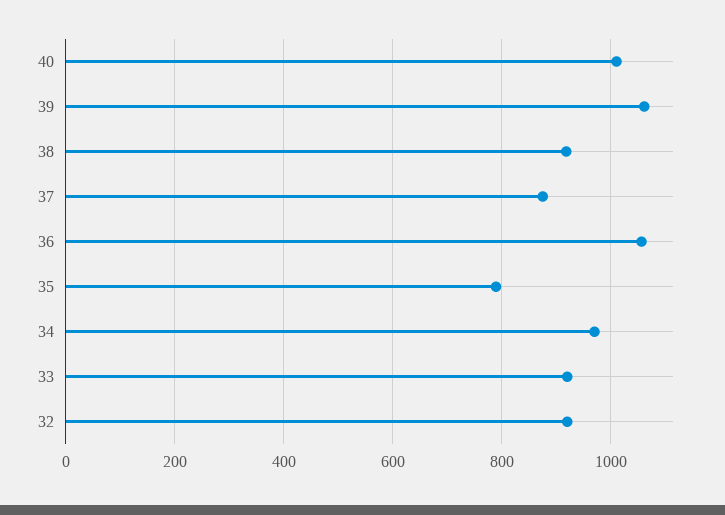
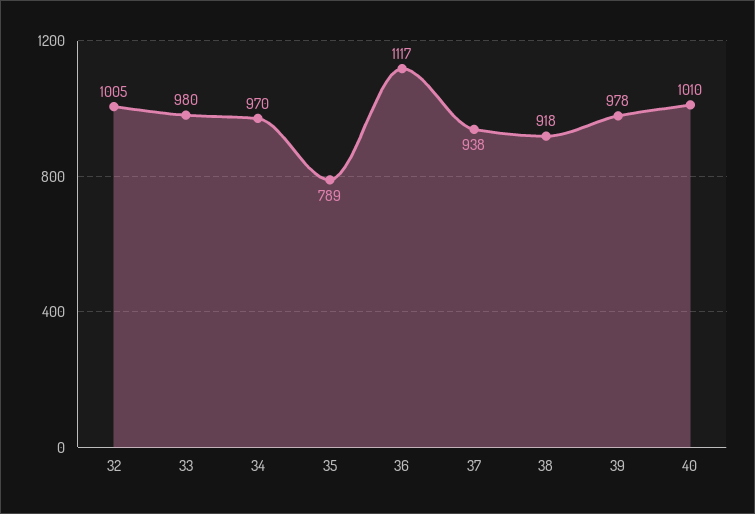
39: 1060 -> 978
37: 880 -> 938
36: 1060 -> 1117
33: 920 -> 980
32: 920 -> 1005

